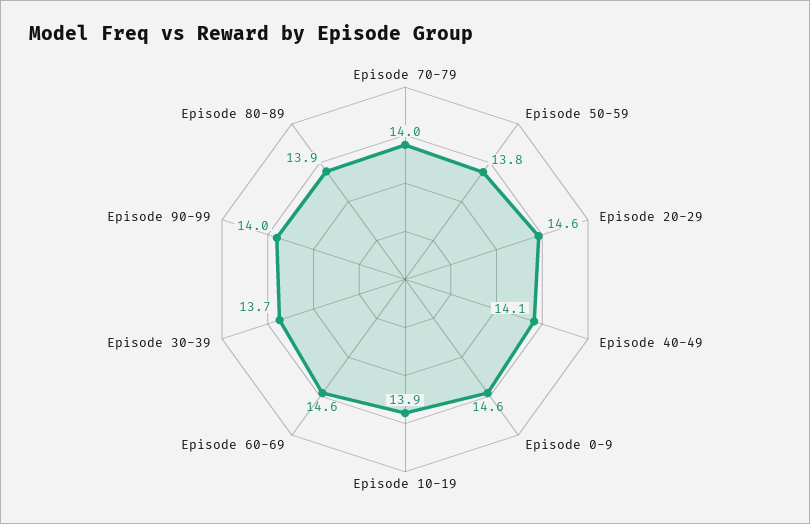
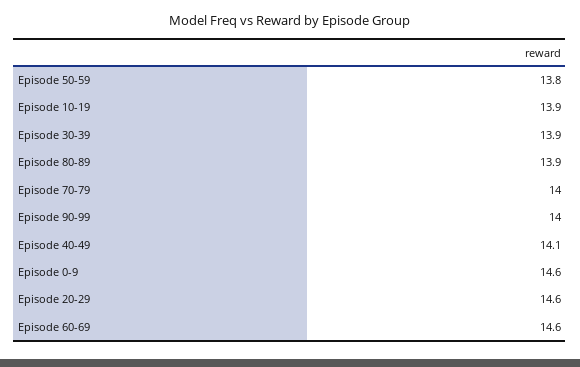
Episode 30-39: 13.7 -> 13.9

